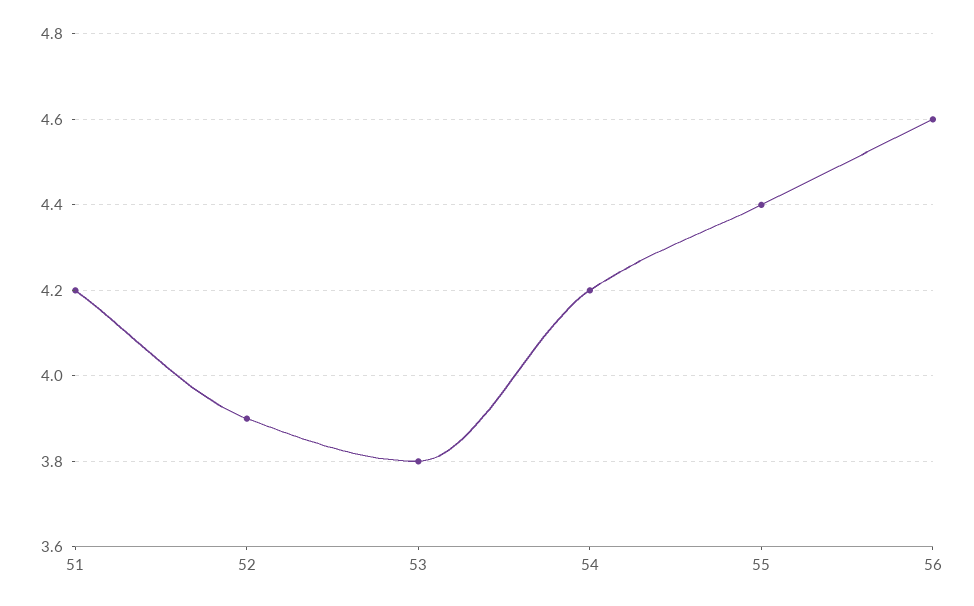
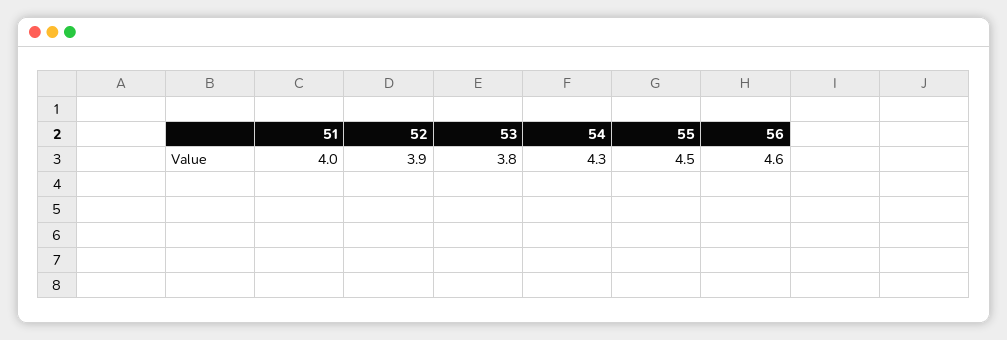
51: 4.2 -> 4
54: 4.2 -> 4.3
55: 4.4 -> 4.5

